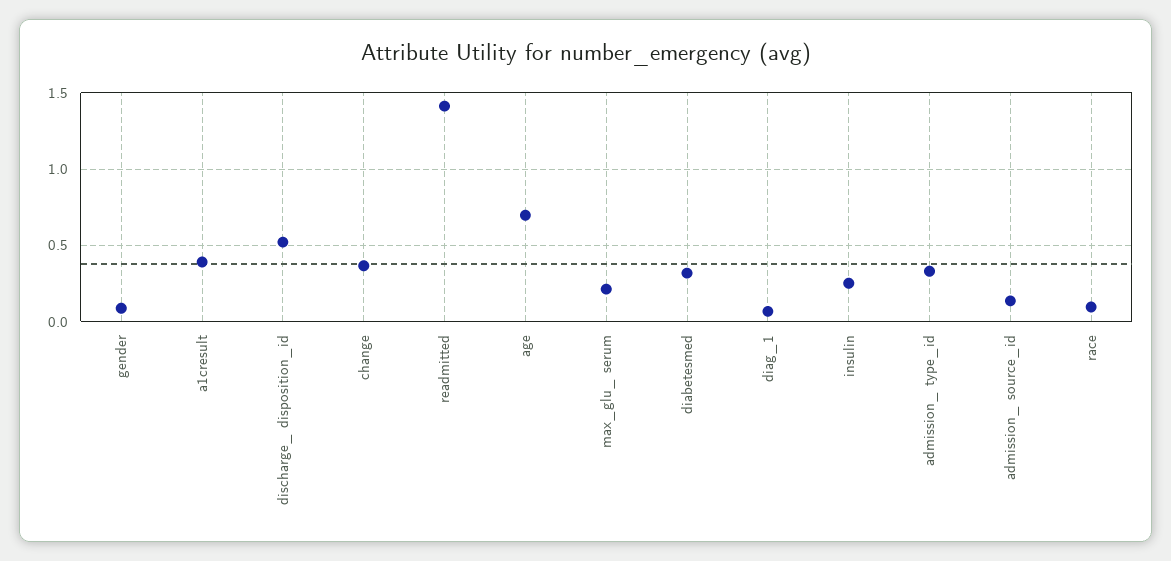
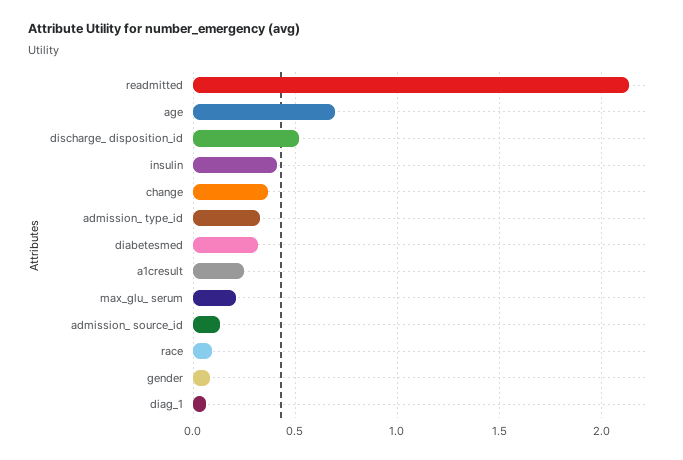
a1cresult: 0.4 -> 0.25
readmitted: 1.4 -> 2.15
insulin: 0.25 -> 0.4

